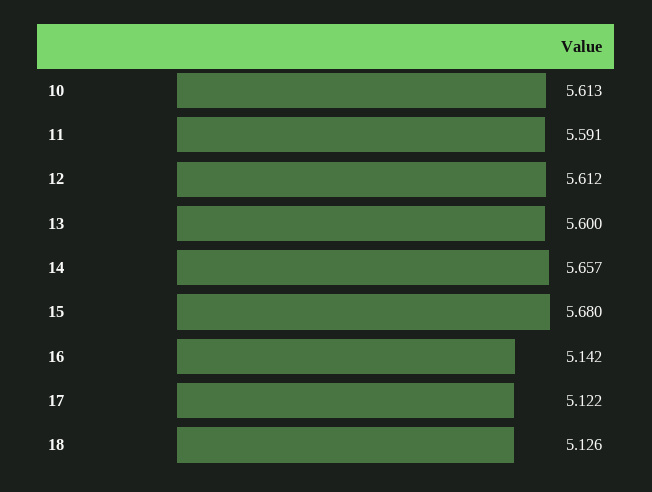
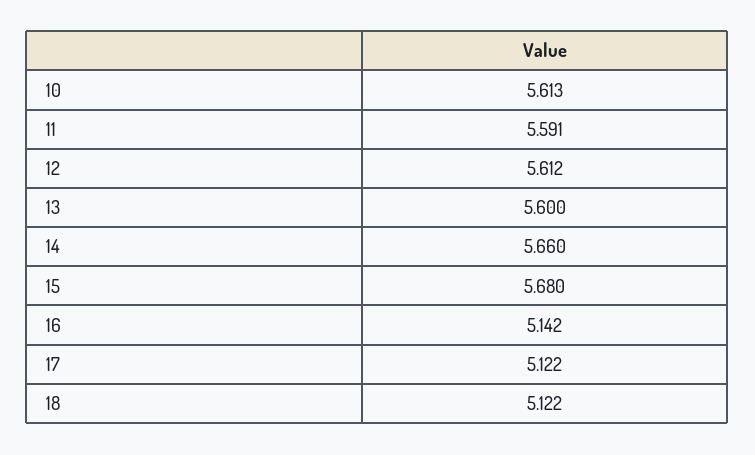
14: 5.657 -> 5.66
18: 5.126 -> 5.122

